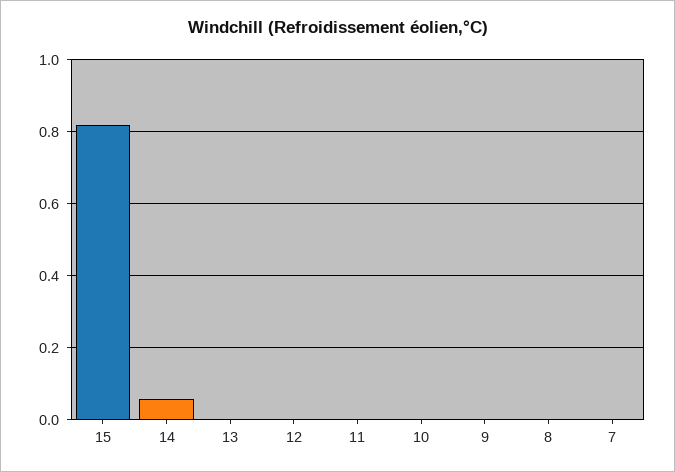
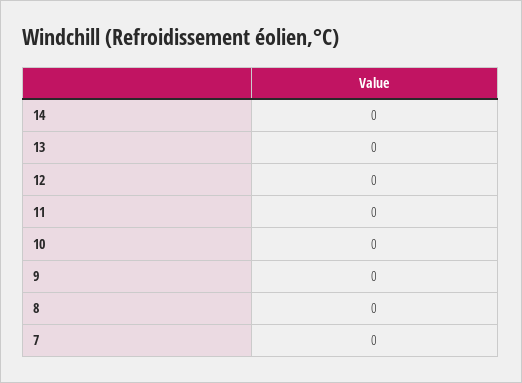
15: 0.82 -> none
14: 0.06 -> 0

